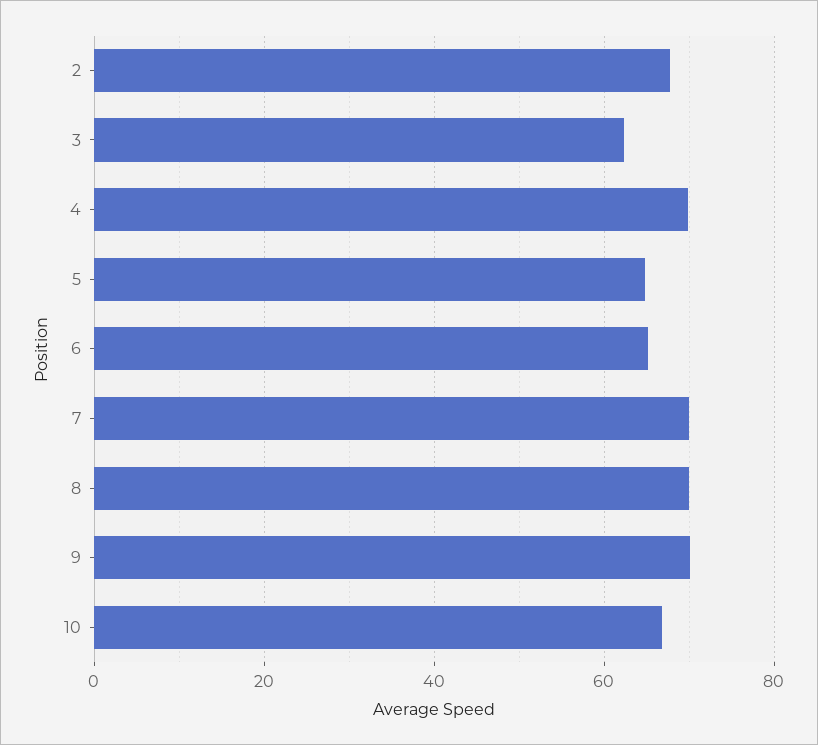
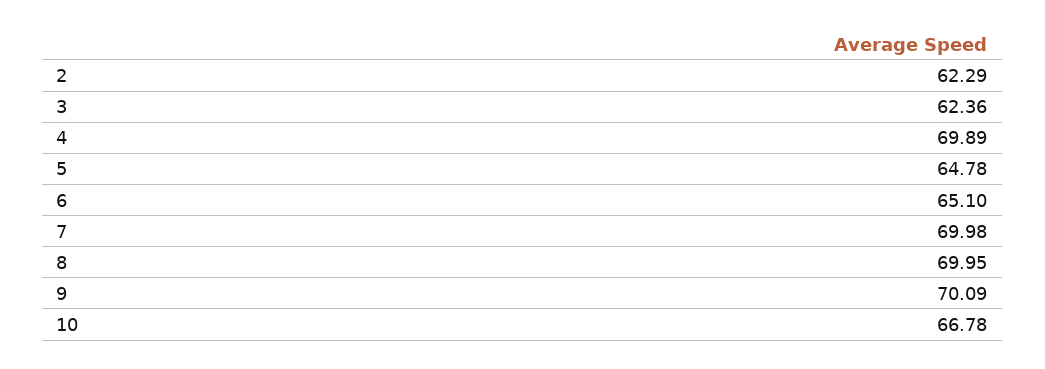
2: 68 -> 62.29

